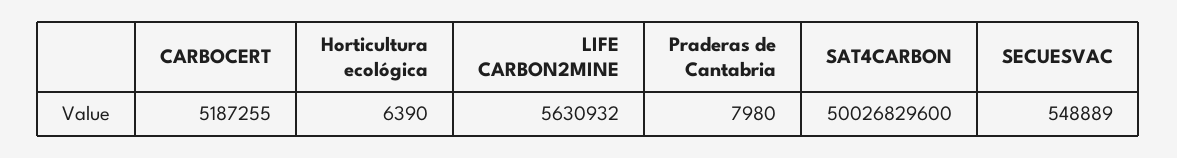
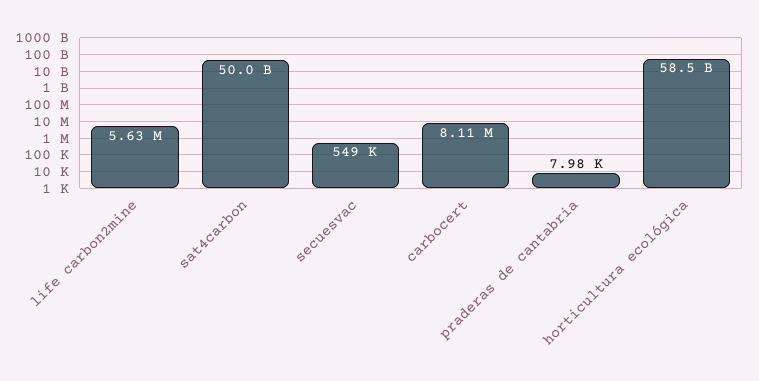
CARBOCERT: 5187255 -> 8110000
Horticultura ecológica: 6390 -> 58500000000

